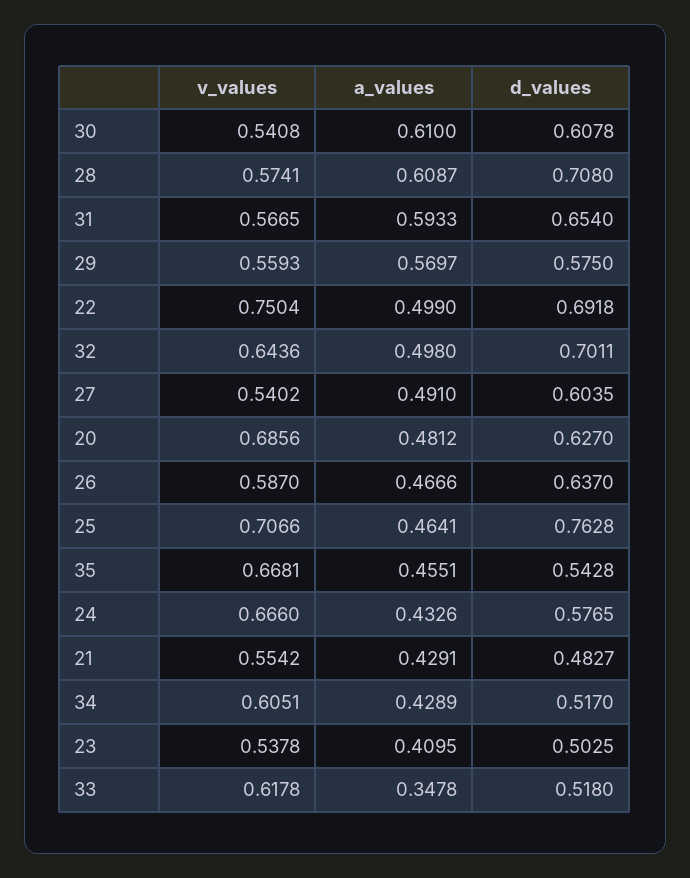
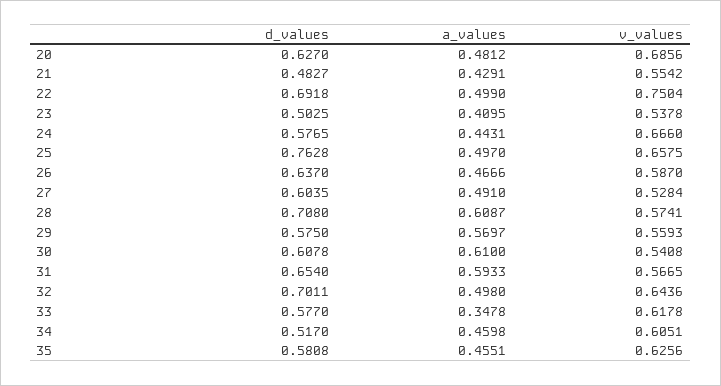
v_values, 27: 0.5402 -> 0.5284
v_values, 25: 0.7066 -> 0.6575
a_values, 25: 0.4641 -> 0.497
v_values, 35: 0.6681 -> 0.6256
d_values, 35: 0.5428 -> 0.5808
a_values, 24: 0.4326 -> 0.4431
a_values, 34: 0.4289 -> 0.4598
d_values, 33: 0.518 -> 0.577

